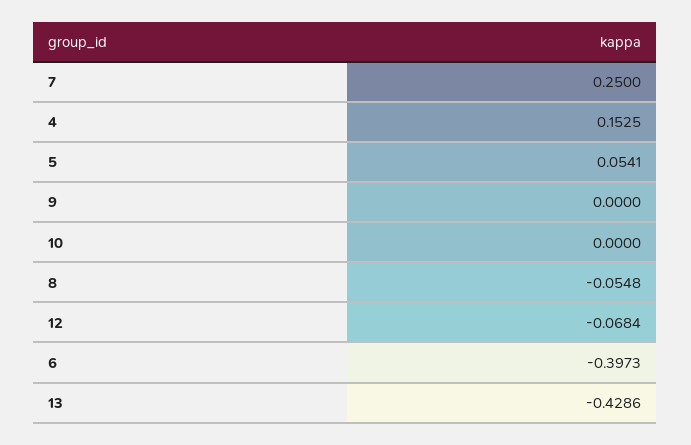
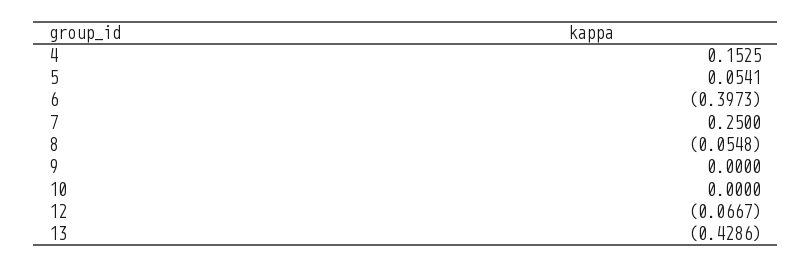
12: -0.0684 -> -0.0667

